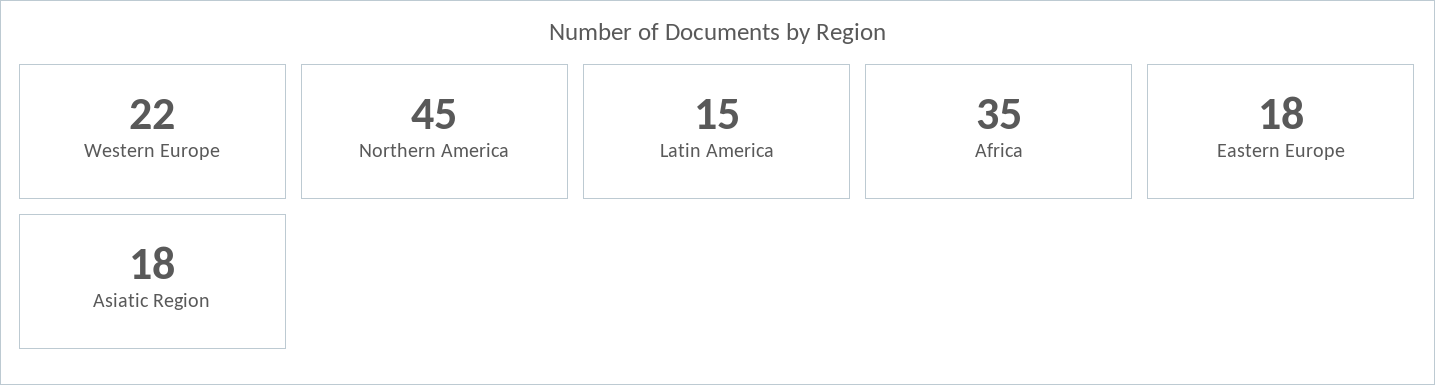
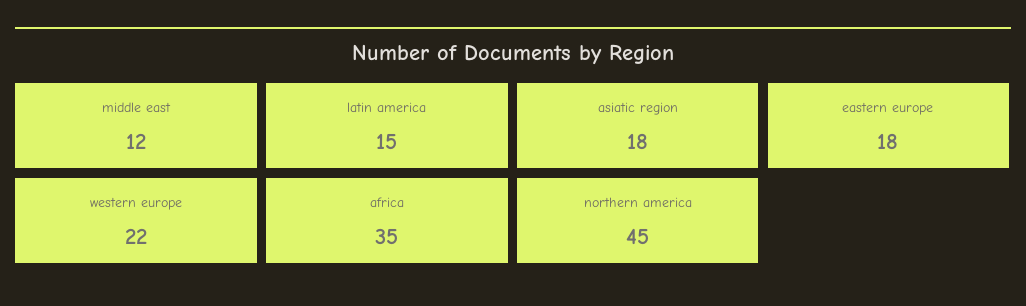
middle east: none -> 12

